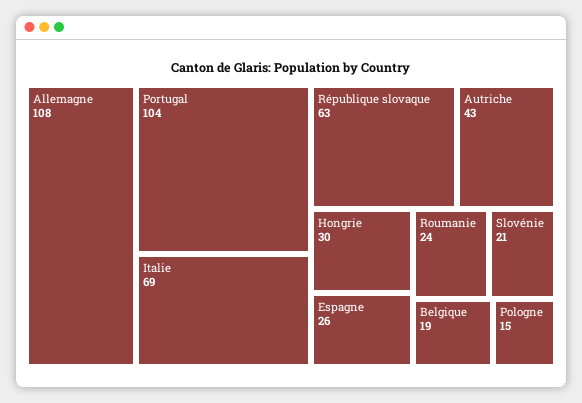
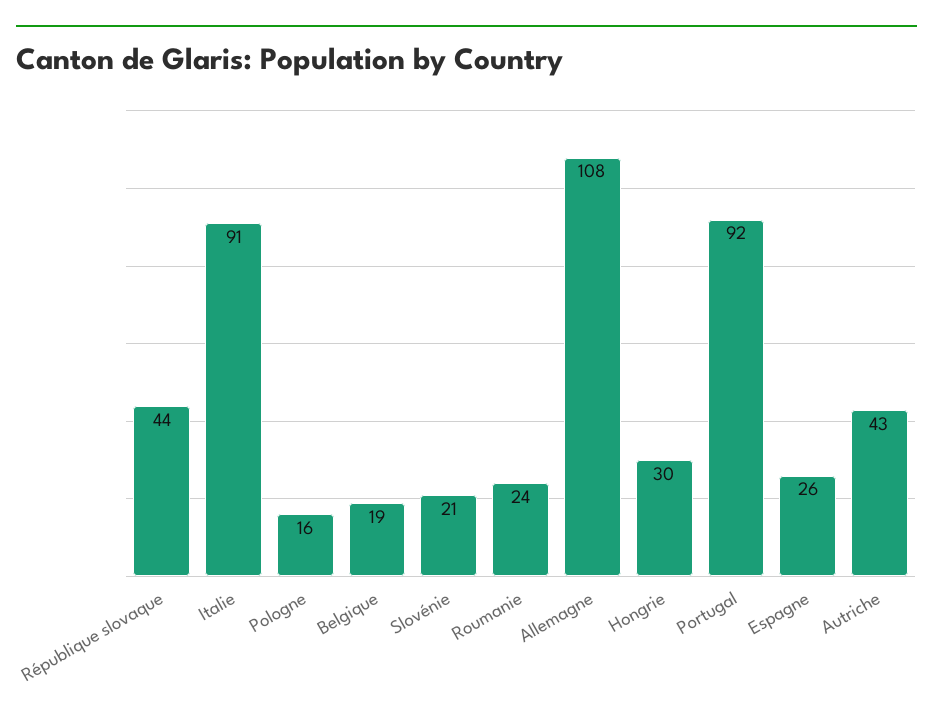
Portugal: 104 -> 92
Italie: 69 -> 91
République slovaque: 63 -> 44
Pologne: 15 -> 16

